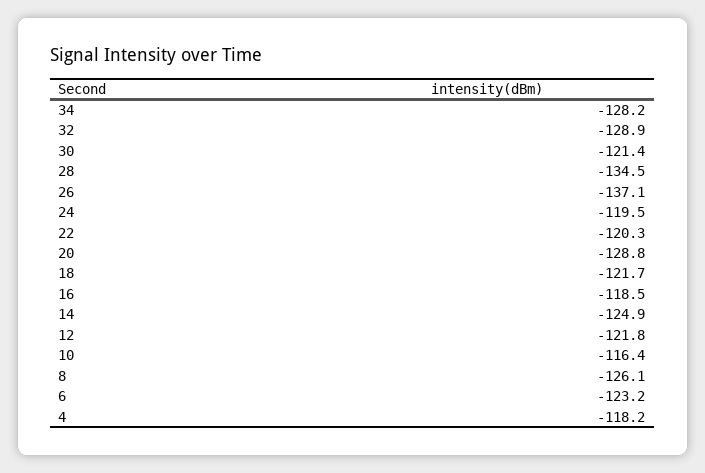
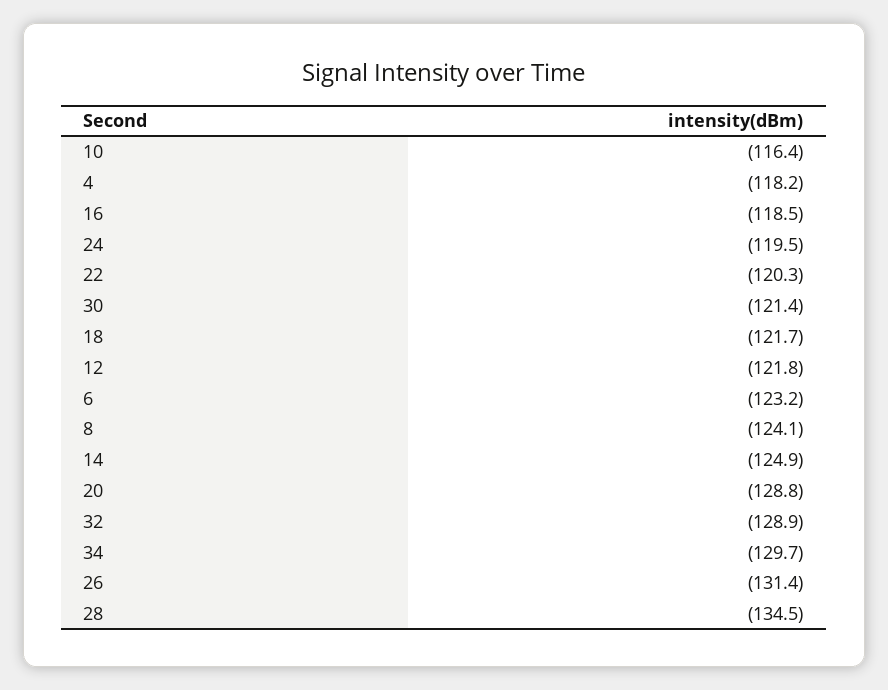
34: -128.2 -> -129.7
26: -137.1 -> -131.4
8: -126.1 -> -124.1

